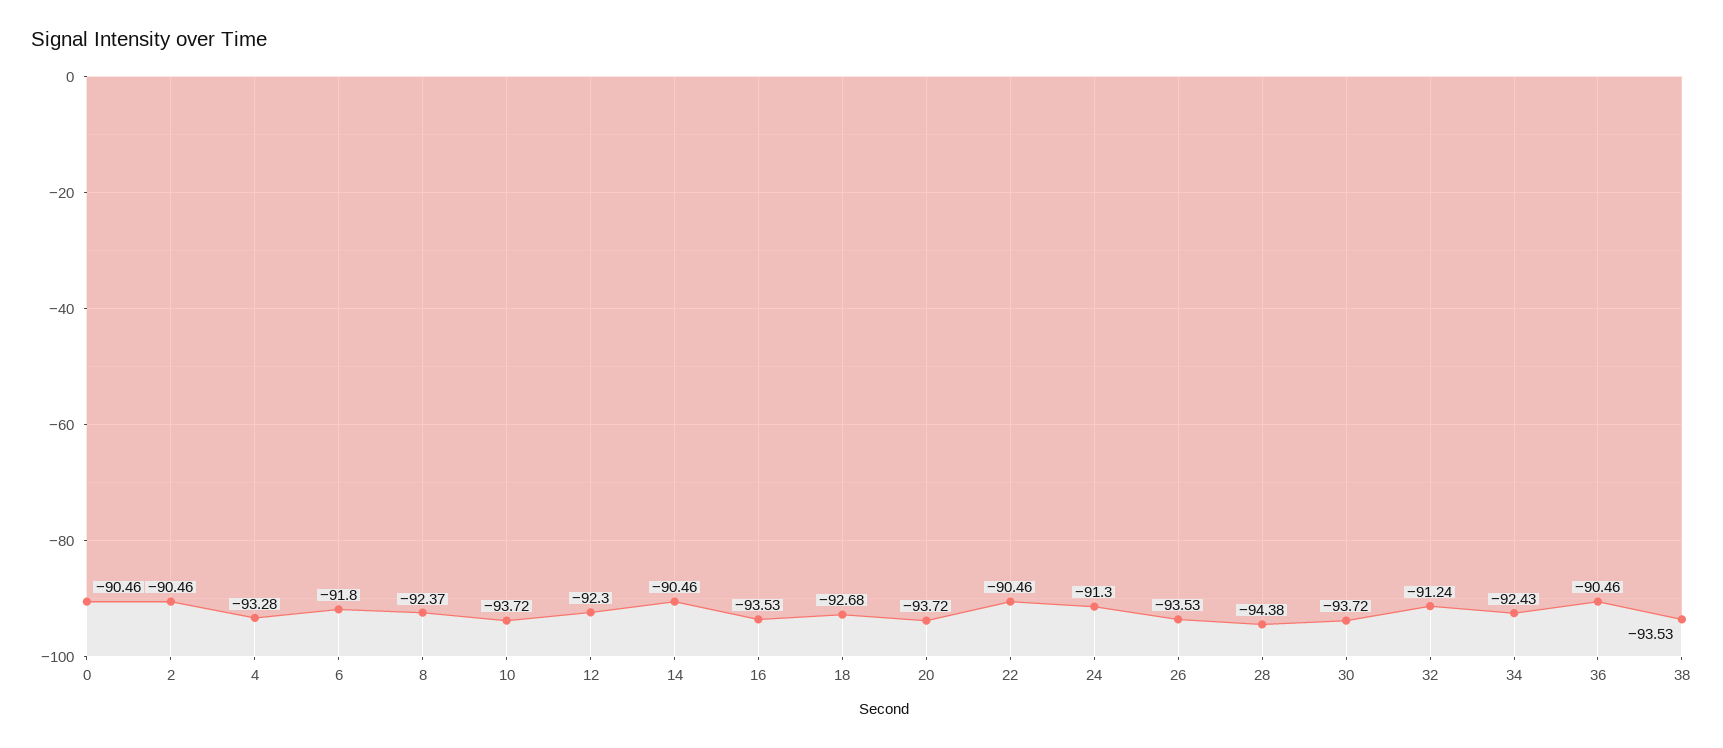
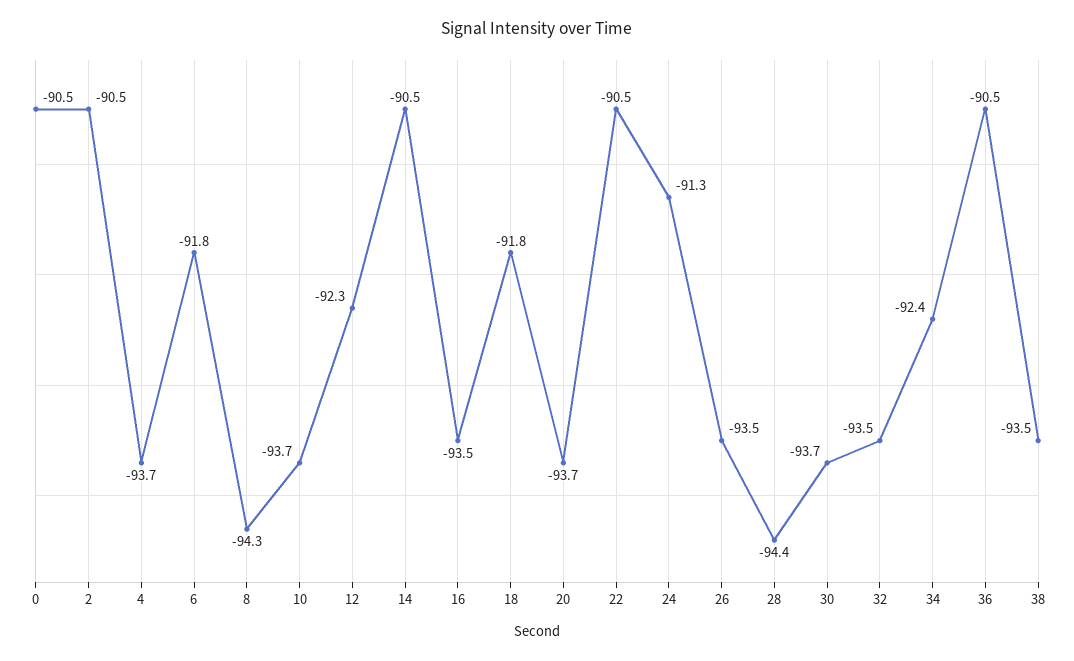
4: -93.28 -> -93.7
8: -92.37 -> -94.3
18: -92.68 -> -91.8
32: -91.24 -> -93.5

